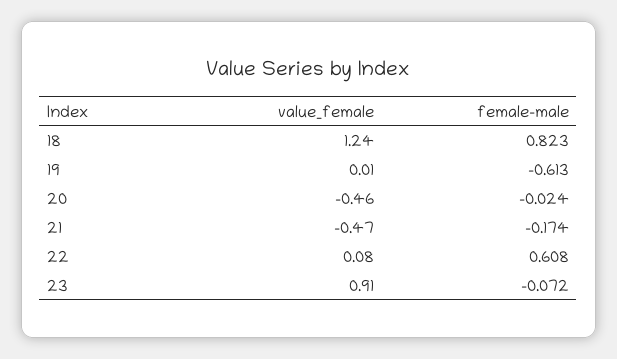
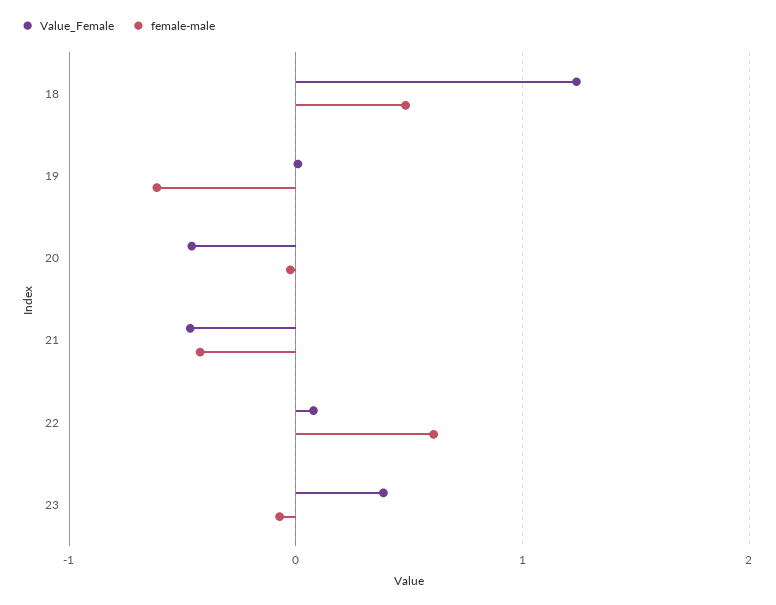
female-male, 18: 0.823 -> 0.5
female-male, 21: -0.174 -> -0.4
value_female, 23: 0.91 -> 0.4

